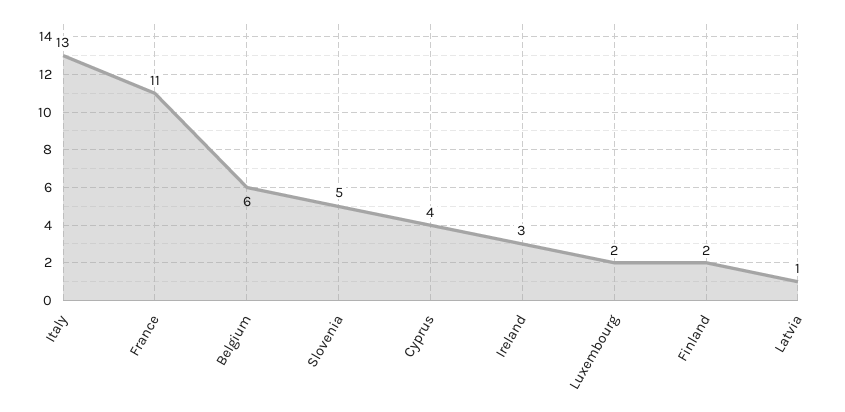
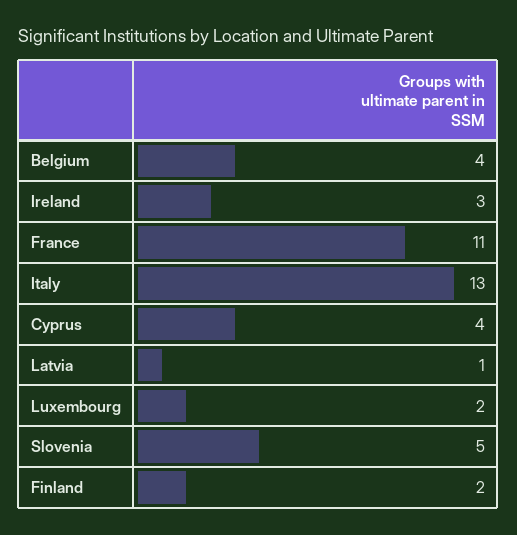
Belgium: 6 -> 4

